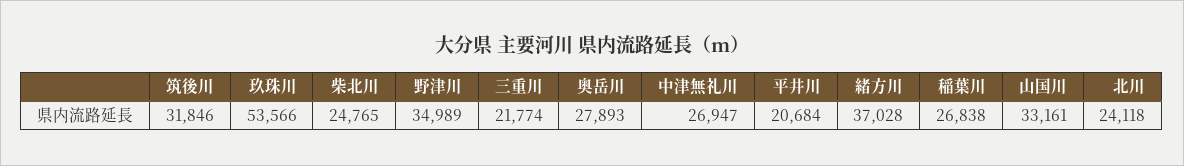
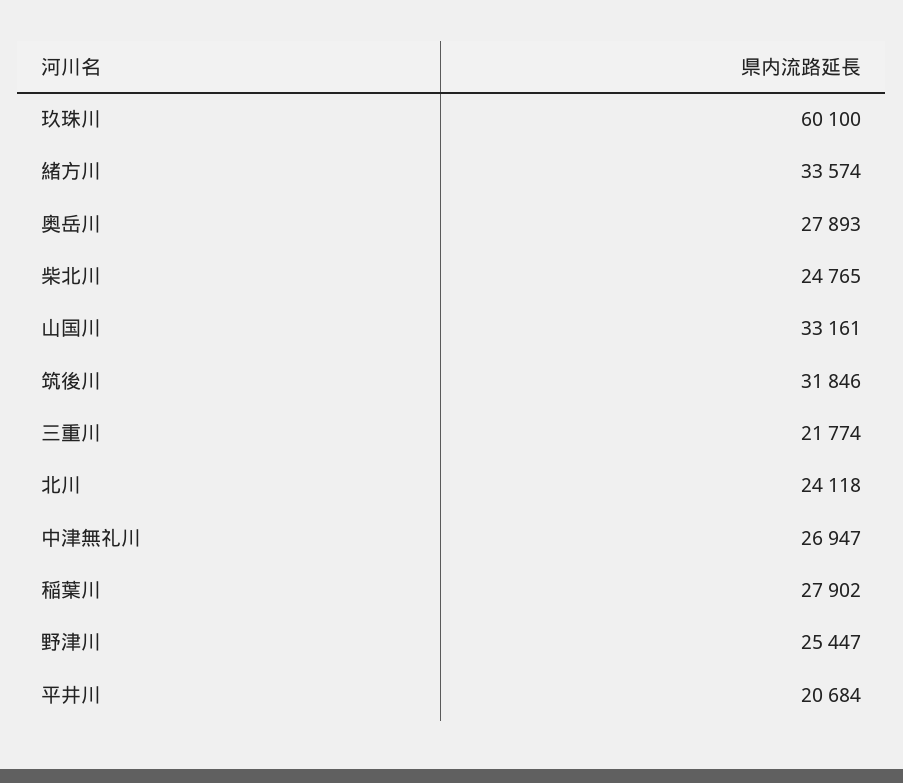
玖珠川: 53566 -> 60100
野津川: 34989 -> 25447
緒方川: 37028 -> 33574
稲葉川: 26838 -> 27902

